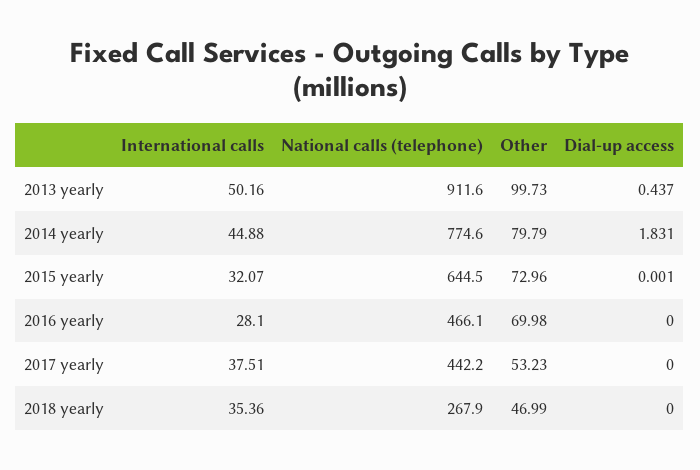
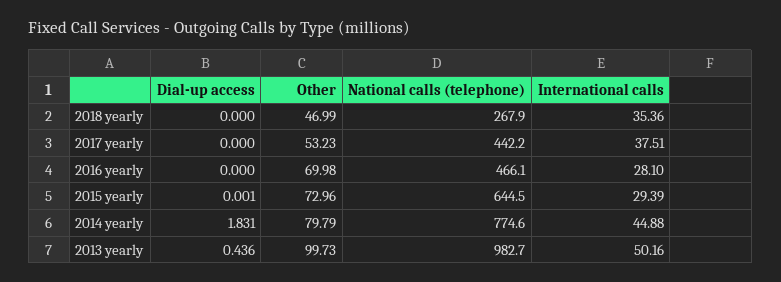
National calls (telephone), 2013 yearly: 911.6 -> 982.7
Dial-up access, 2013 yearly: 0.437 -> 0.436
International calls, 2015 yearly: 32.07 -> 29.39

